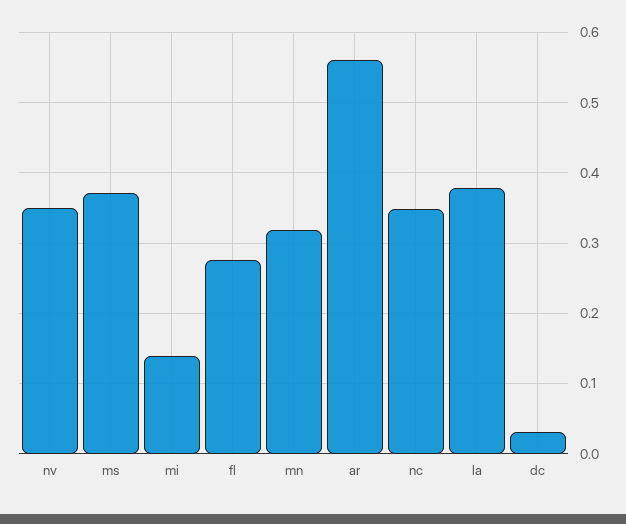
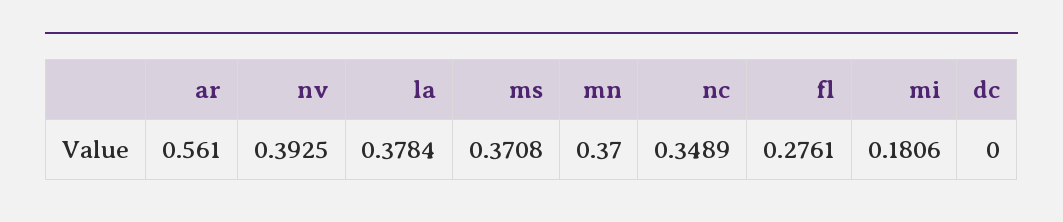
nv: 0.35 -> 0.3925
mi: 0.14 -> 0.1806
mn: 0.32 -> 0.37
dc: 0.03 -> 0

